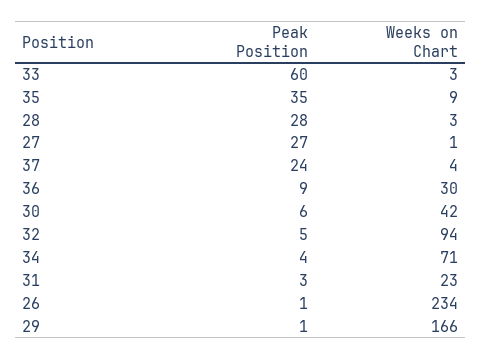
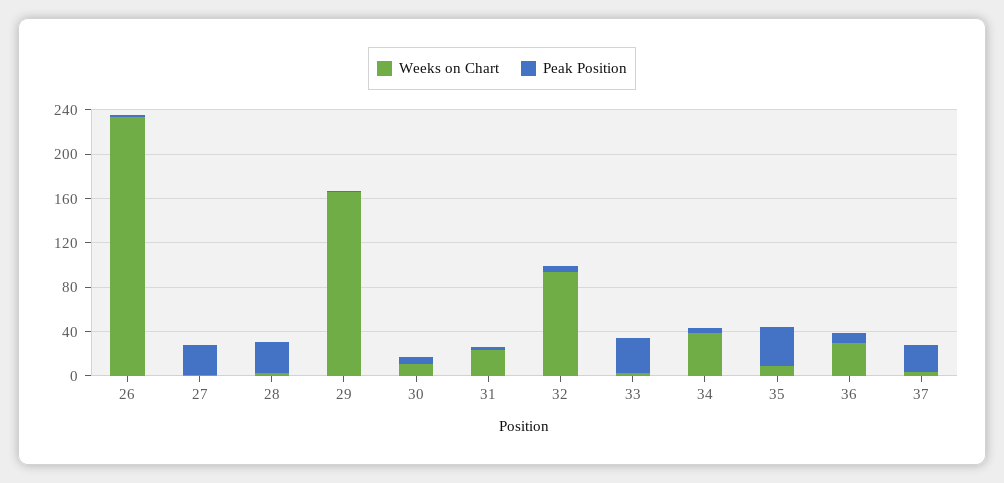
Peak Position, 33: 60 -> 30
Weeks on Chart, 30: 42 -> 10
Weeks on Chart, 34: 71 -> 40

